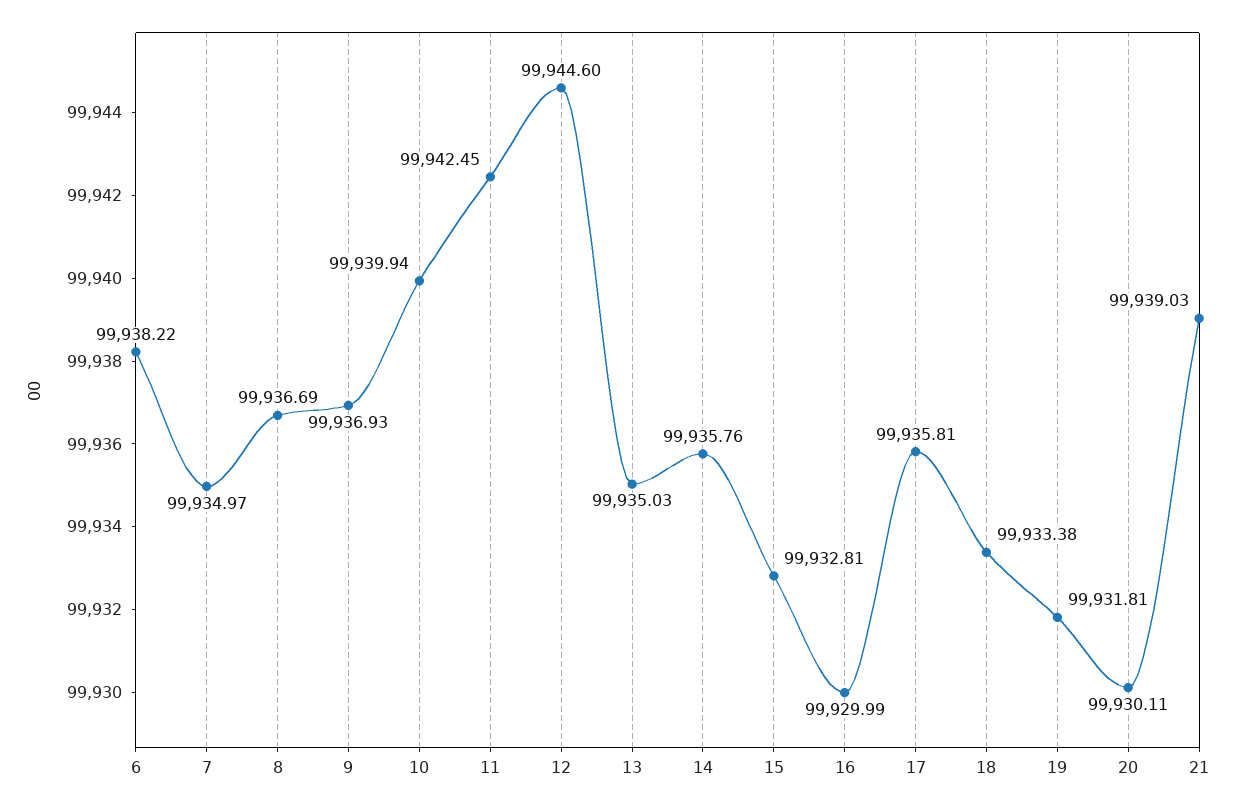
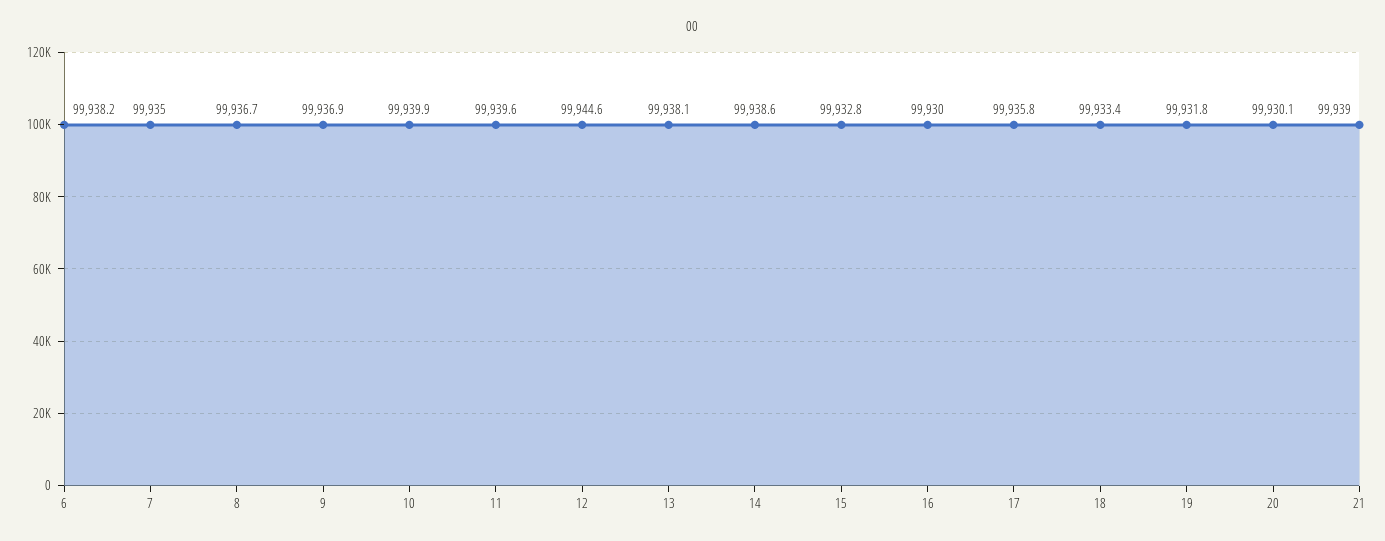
11: 99942.45 -> 99939.6
13: 99935.03 -> 99938.1
14: 99935.76 -> 99938.6

